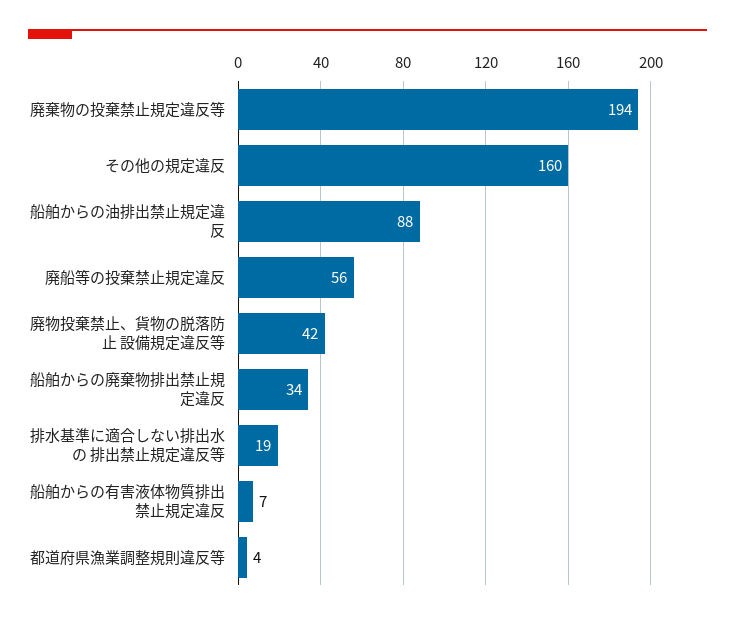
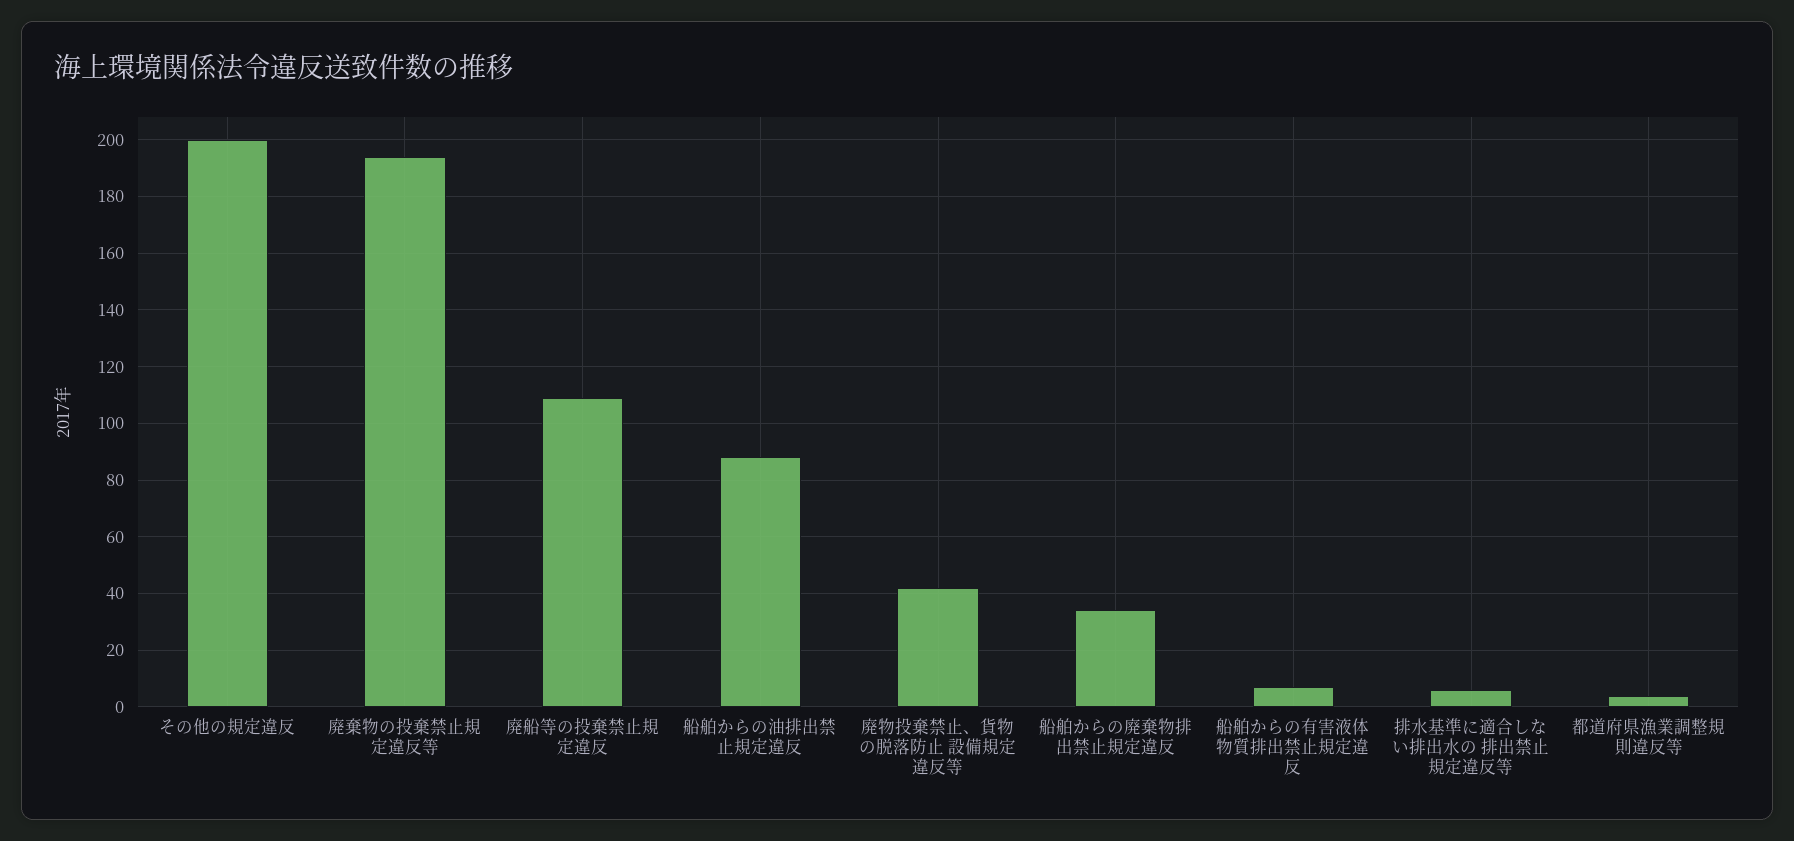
その他の規定違反: 160 -> 200
廃船等の投棄禁止規定違反: 56 -> 110
排水基準に適合しない排出水の 排出禁止規定違反等: 19 -> 5

